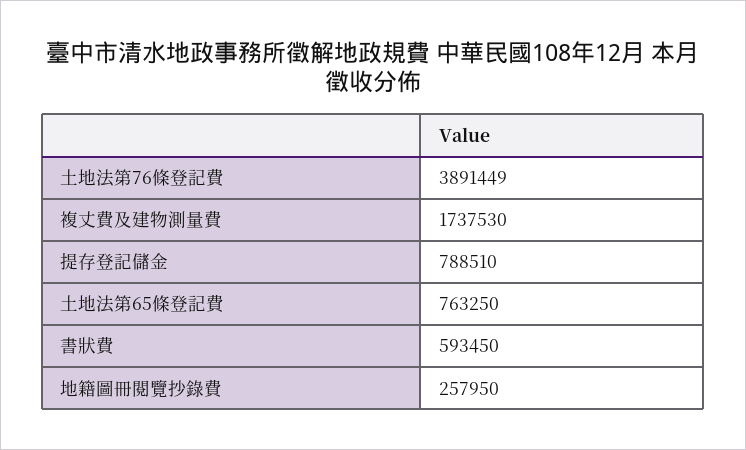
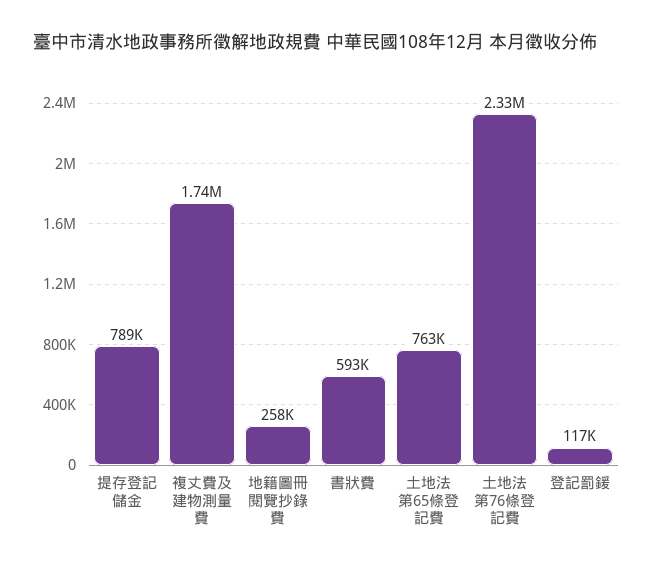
土地法第76條登記費: 3891449 -> 2330000
登記罰鍰: none -> 117000

